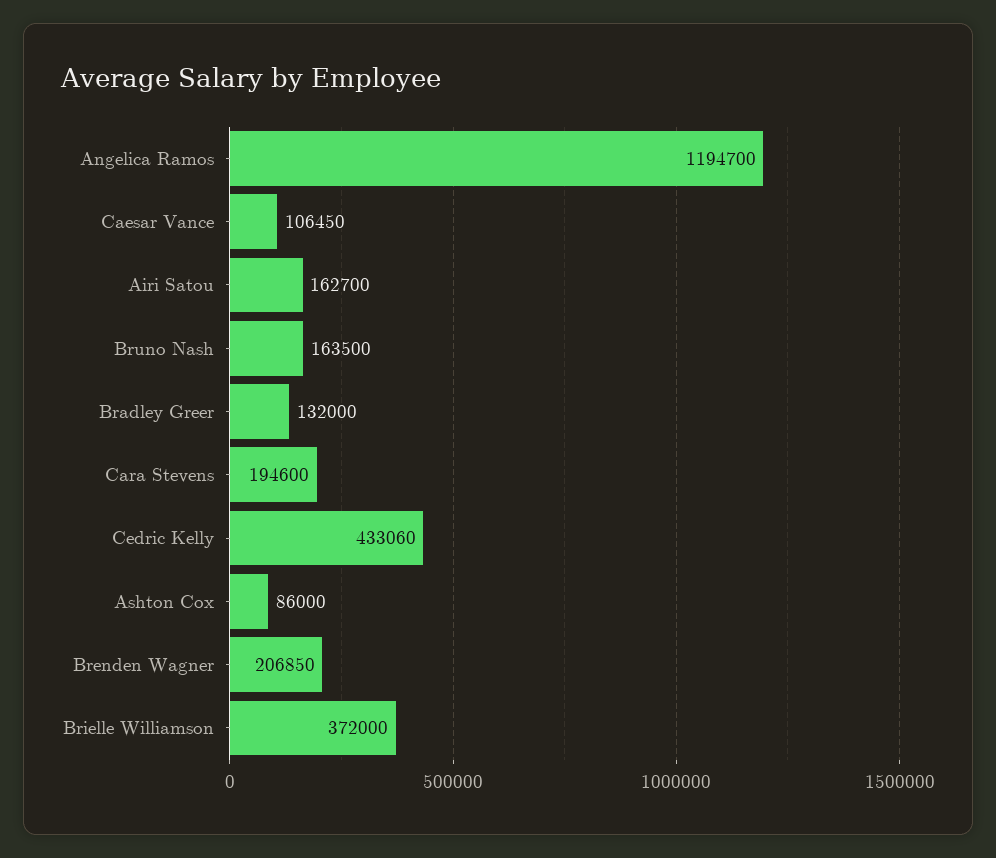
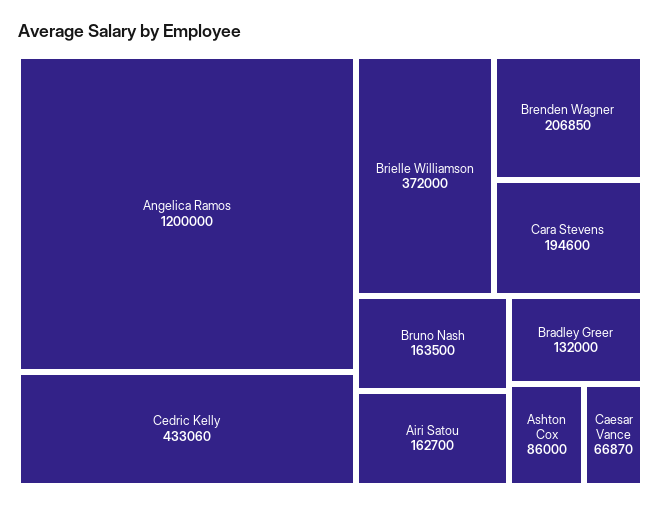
Angelica Ramos: 1194700 -> 1200000
Caesar Vance: 106450 -> 66870

